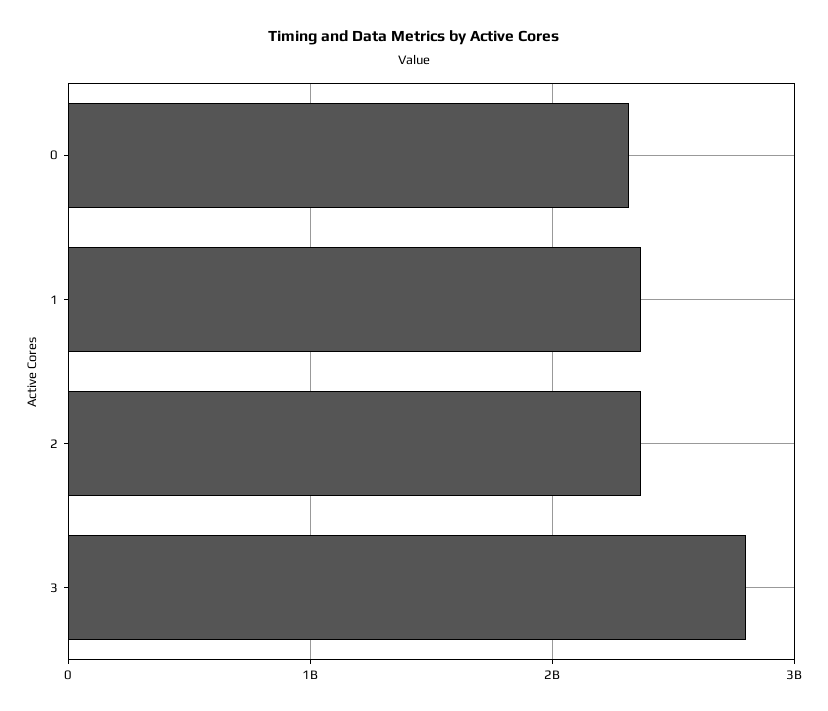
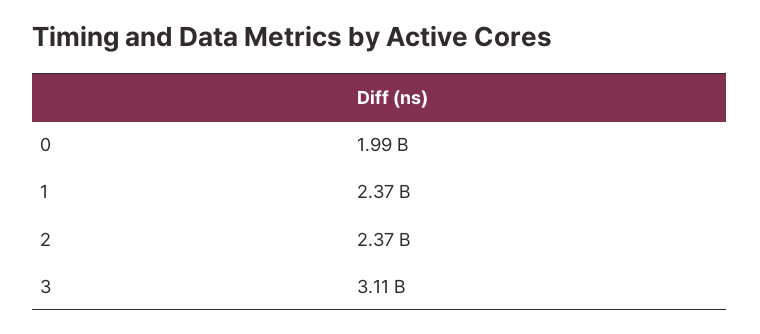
0: 2300000000 -> 1990000000
3: 2800000000 -> 3110000000

